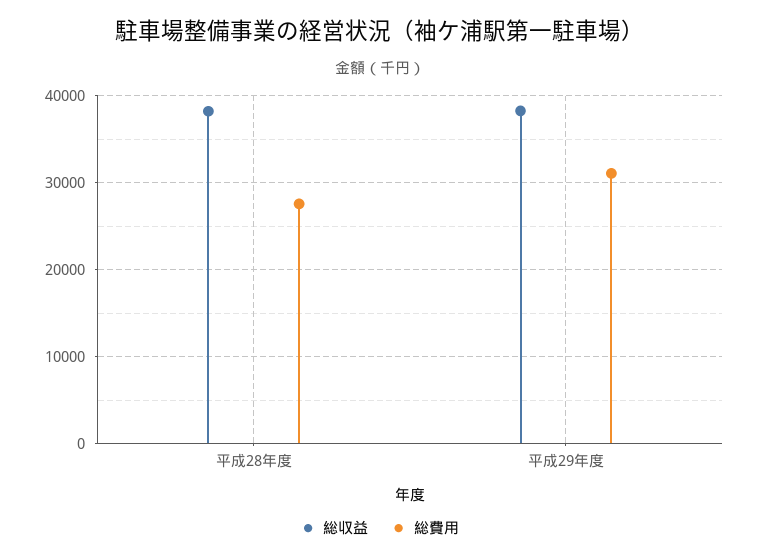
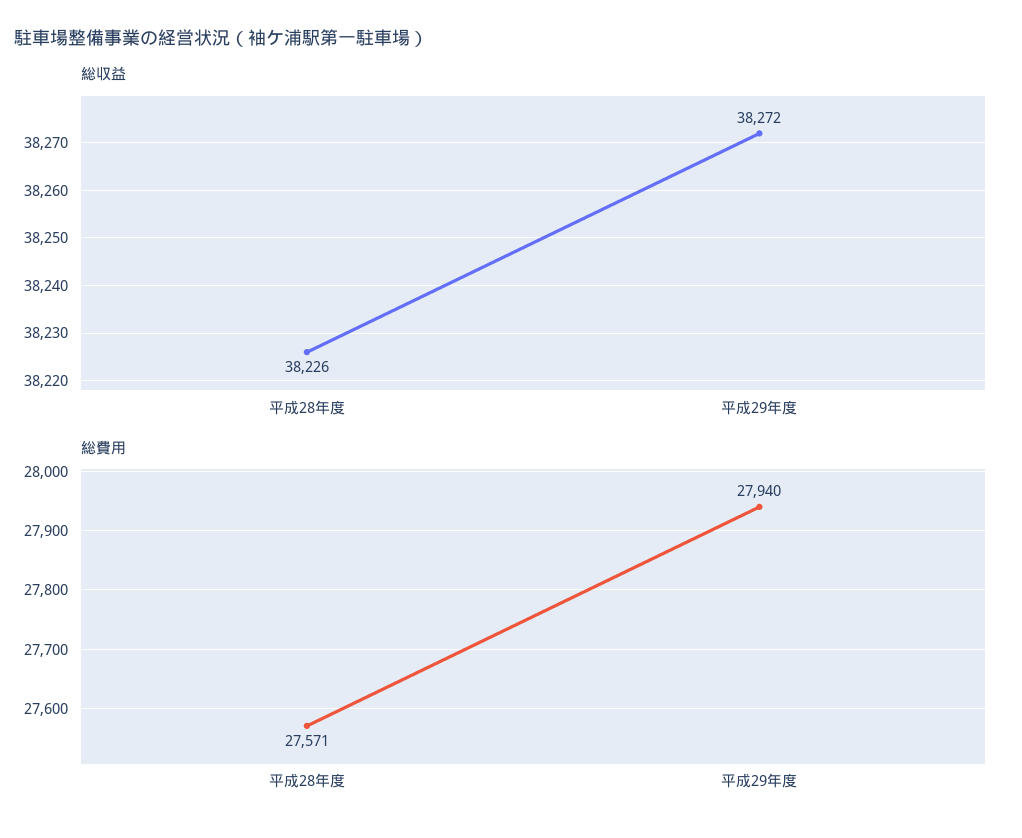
総費用, 平成29年度: 31000 -> 27940

